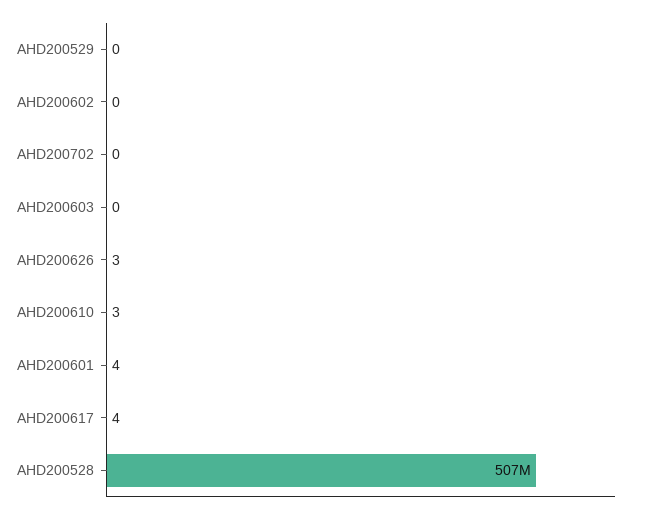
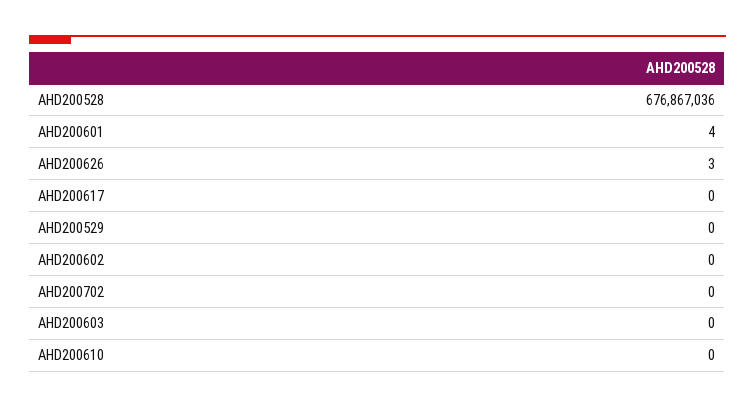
AHD200610: 3 -> 0
AHD200617: 4 -> 0
AHD200528: 507000000 -> 676867036

